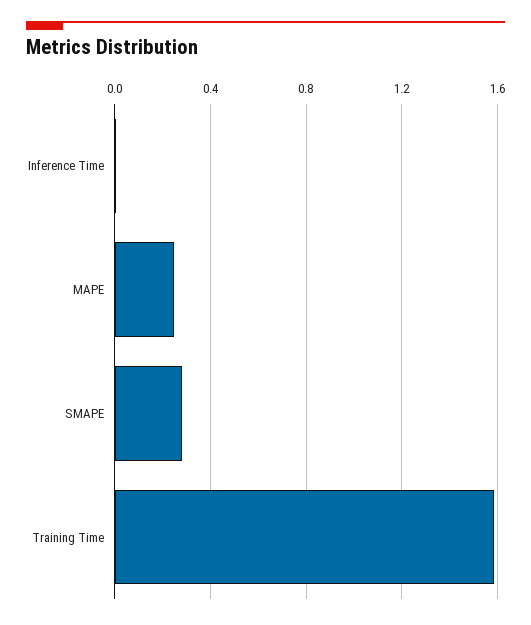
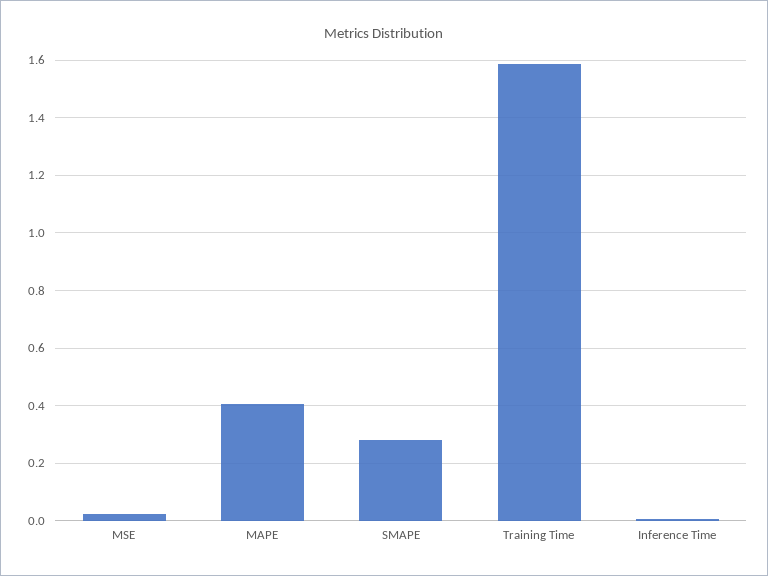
MAPE: 0.25 -> 0.4
MSE: none -> 0.025

